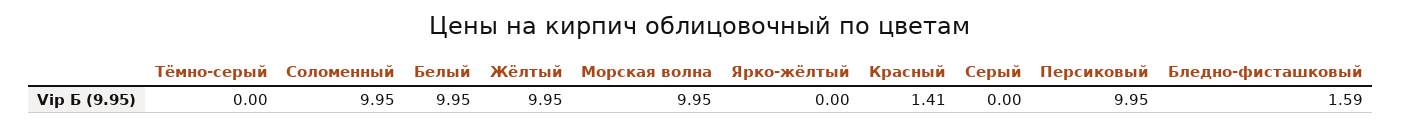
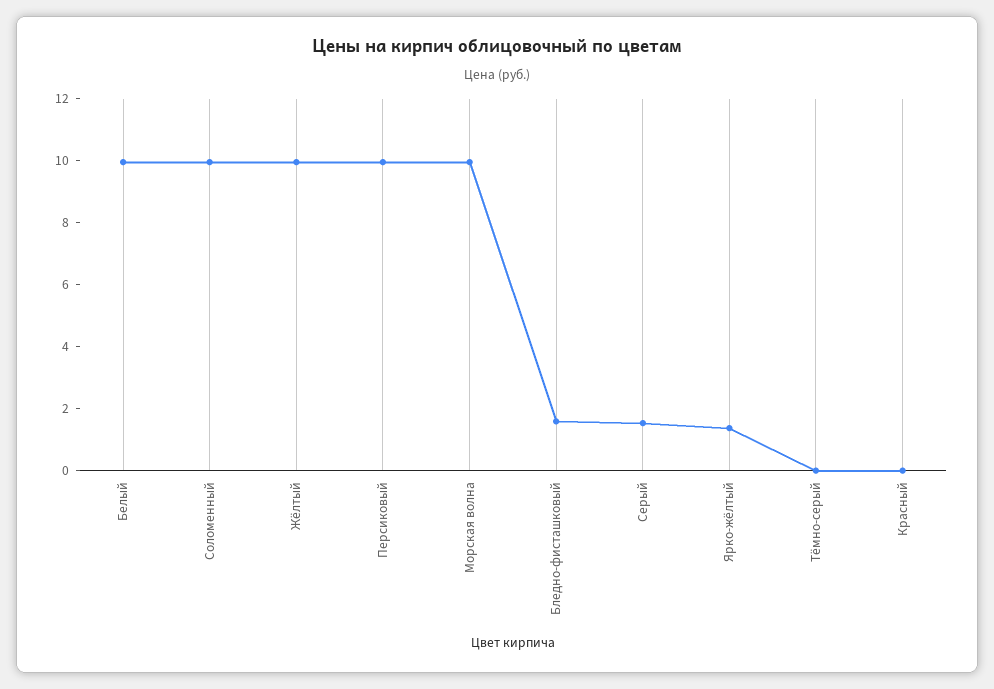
Ярко-жёлтый: 0 -> 1.5
Красный: 1.41 -> 0
Серый: 0 -> 1.5

